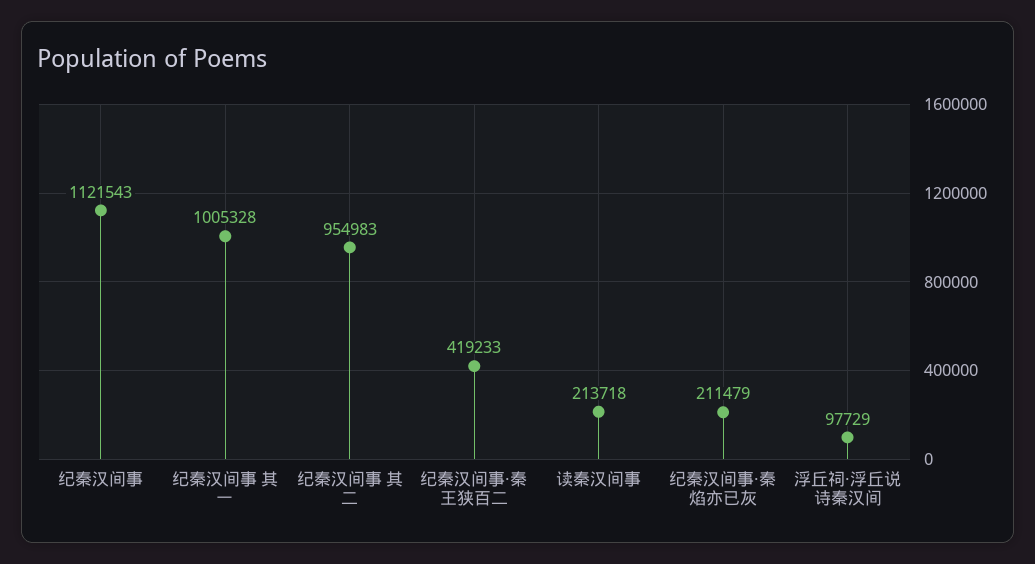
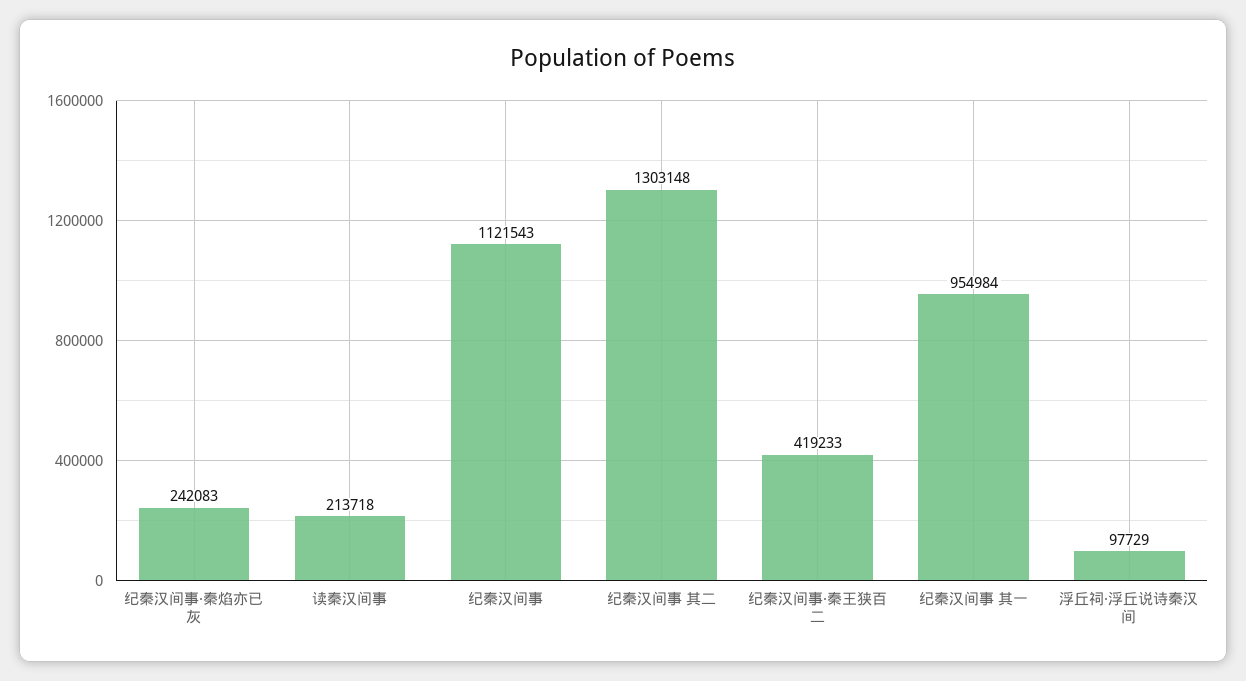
纪秦汉间事 其一: 1005328 -> 954984
纪秦汉间事 其二: 954983 -> 1303148
纪秦汉间事·秦焰亦已灰: 211479 -> 242083

